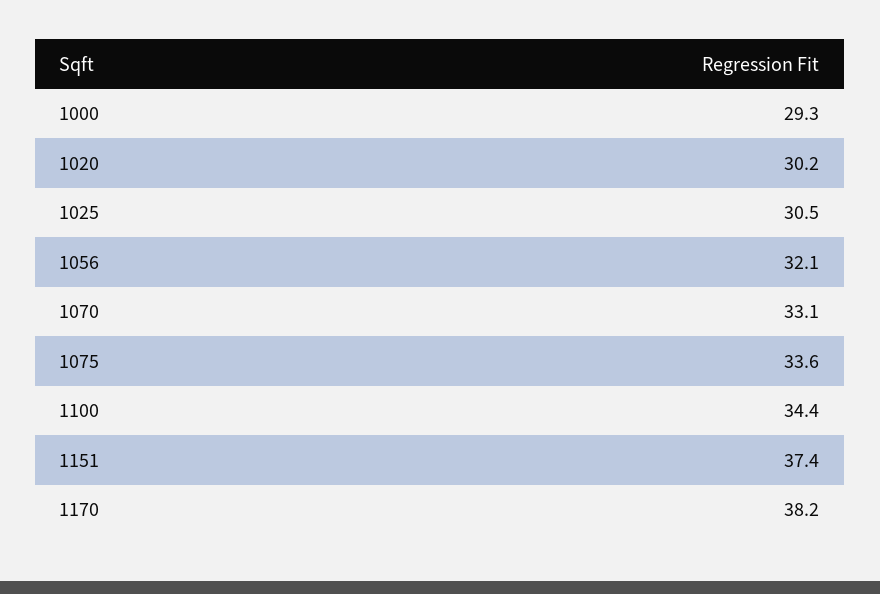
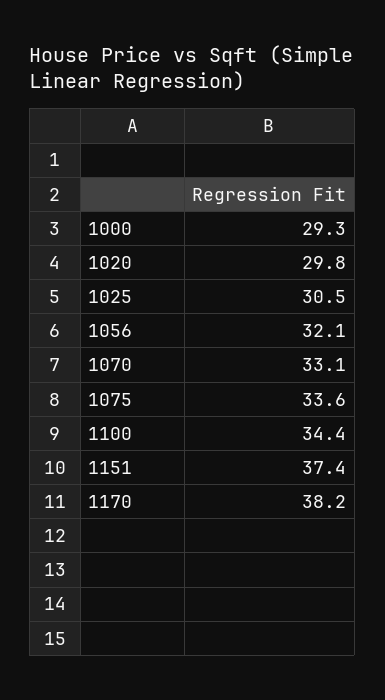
1020: 30.2 -> 29.8

